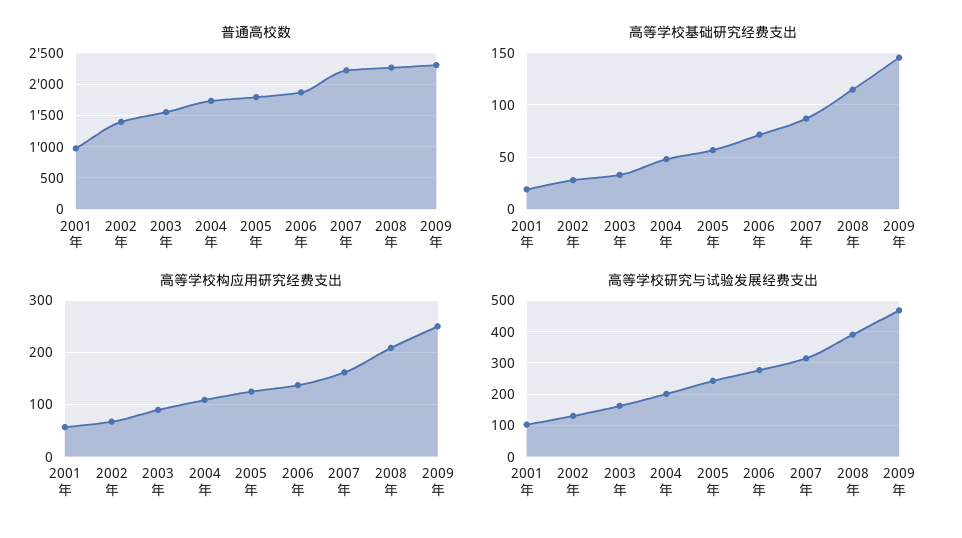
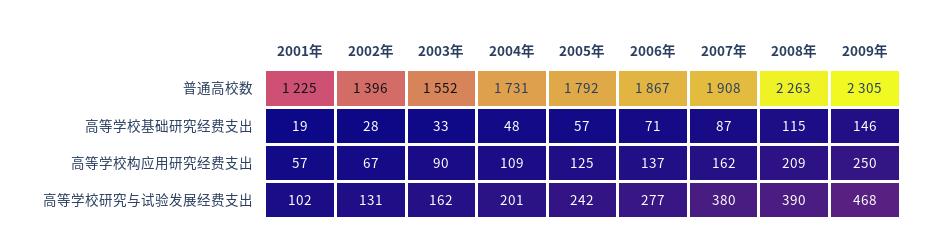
普通高校数, 2001年: 1000 -> 1225
普通高校数, 2007年: 2200 -> 1908
高等学校研究与试验发展经费支出, 2007年: 320 -> 380

